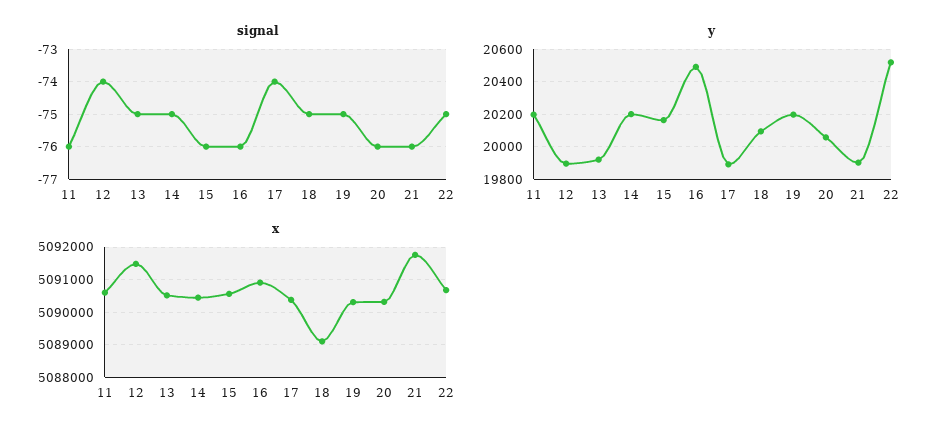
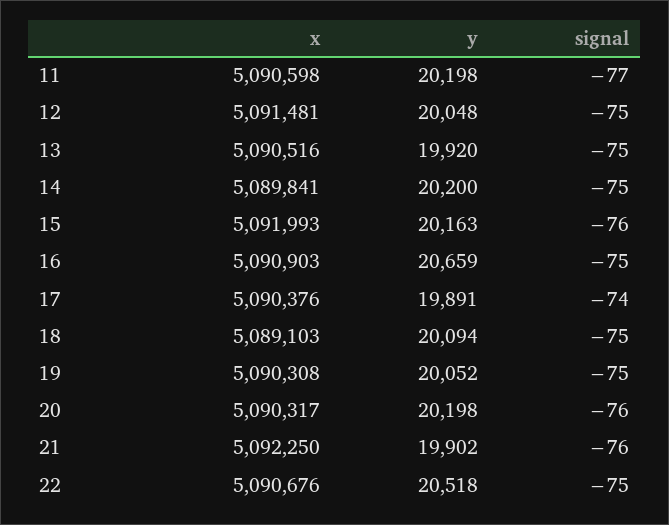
signal, 11: -76 -> -77
signal, 12: -74 -> -75
signal, 16: -76 -> -75
y, 12: 19900 -> 20048
y, 16: 20500 -> 20659
y, 19: 20200 -> 20052
y, 20: 20050 -> 20198
x, 14: 5090400 -> 5089841
x, 15: 5090600 -> 5091993
x, 21: 5091800 -> 5092250

